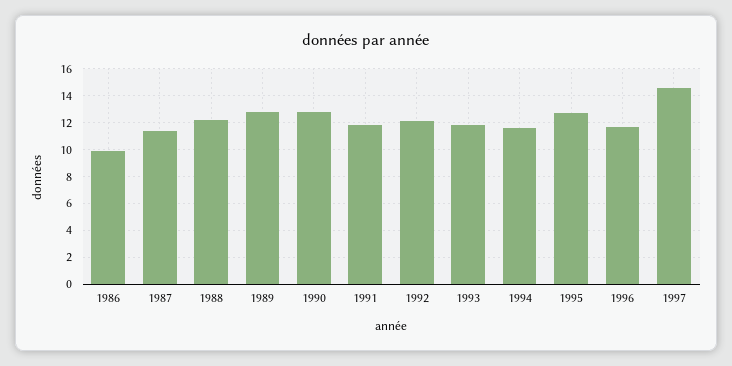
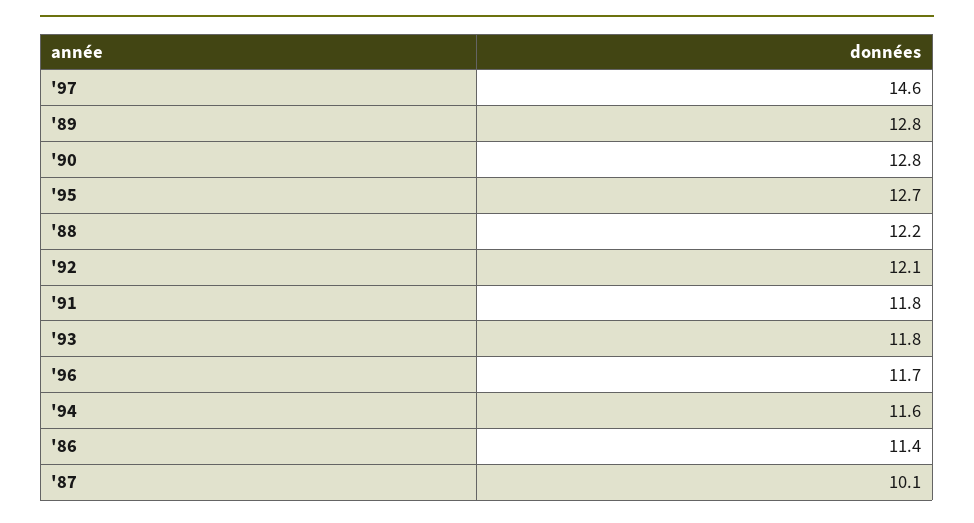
1986: 10 -> 11.4
1987: 11.5 -> 10.1

